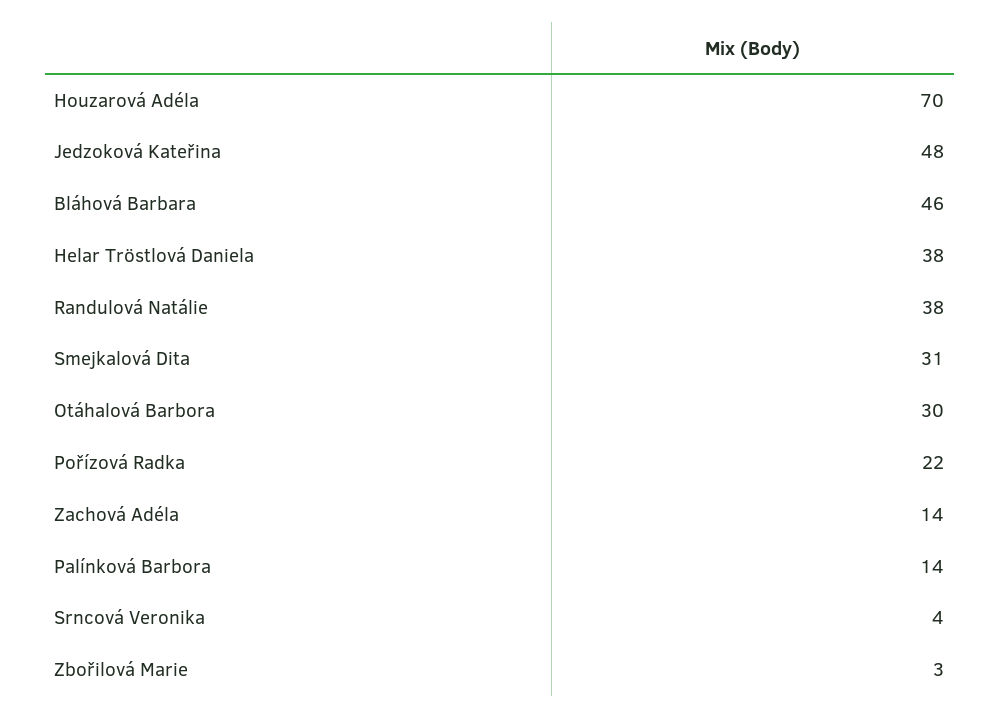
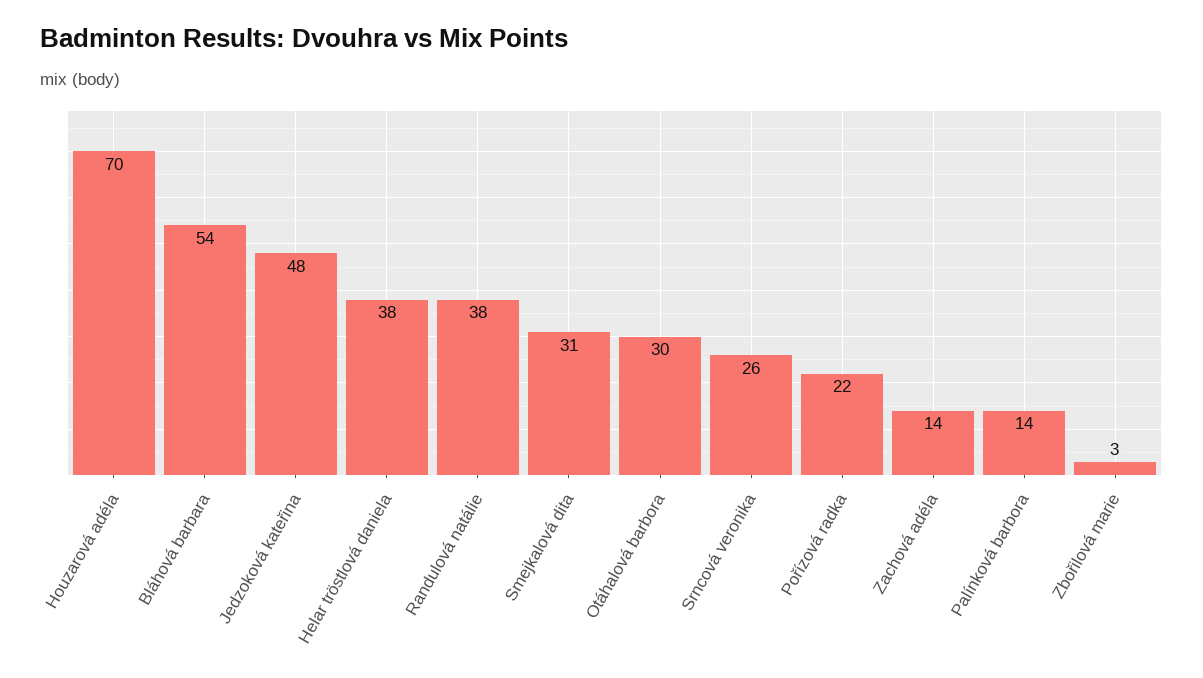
Bláhová Barbara: 46 -> 54
Srncová Veronika: 4 -> 26

